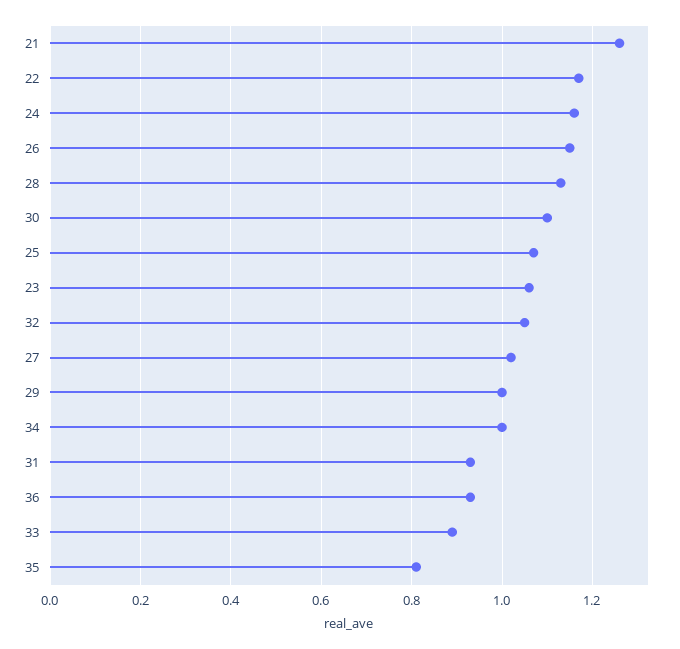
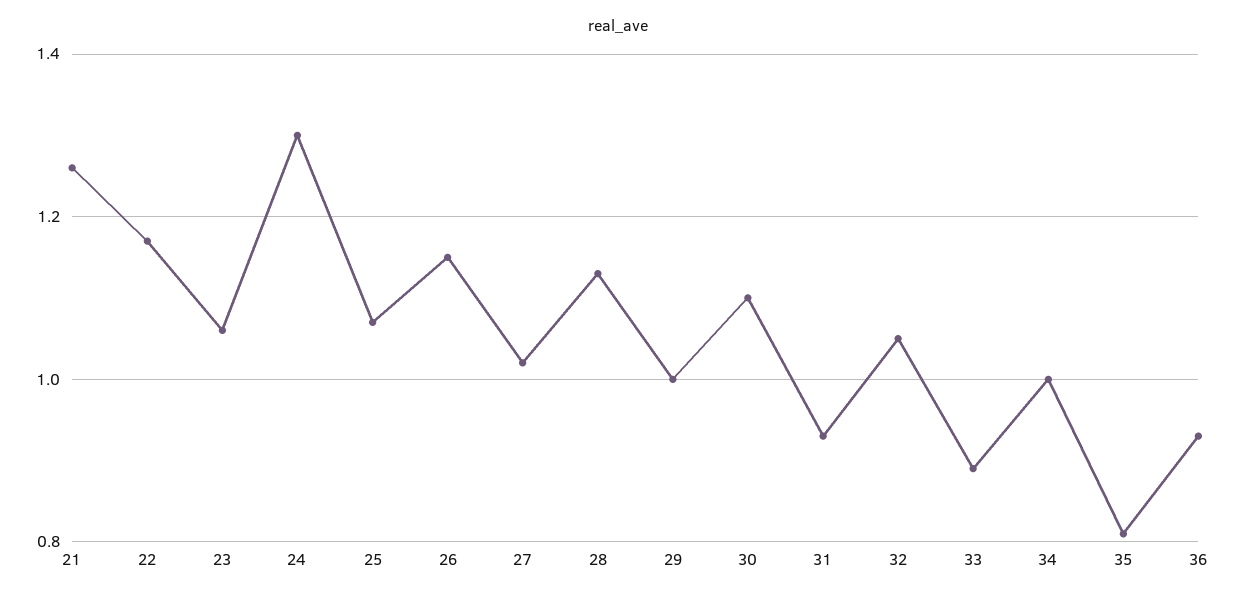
24: 1.15 -> 1.3

